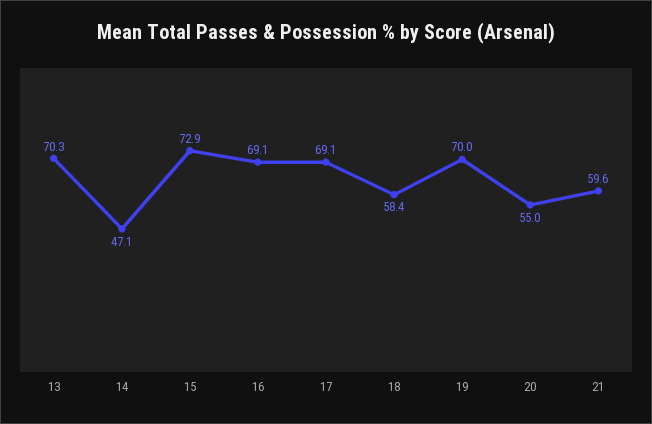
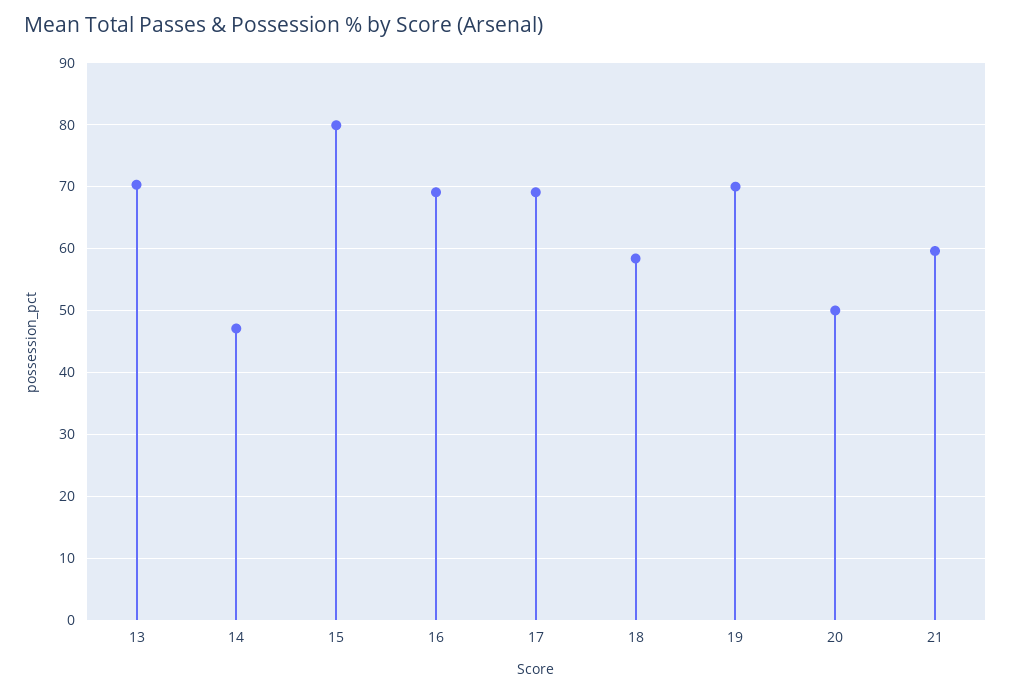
15: 72.9 -> 80
20: 55 -> 50

